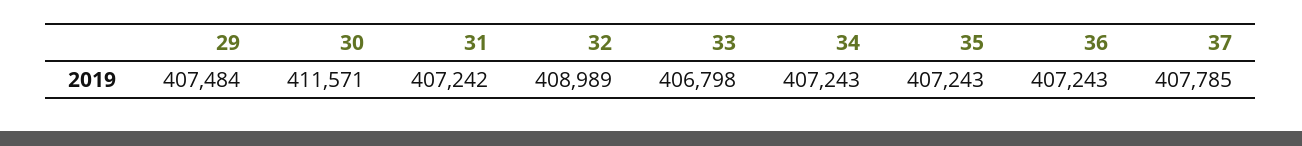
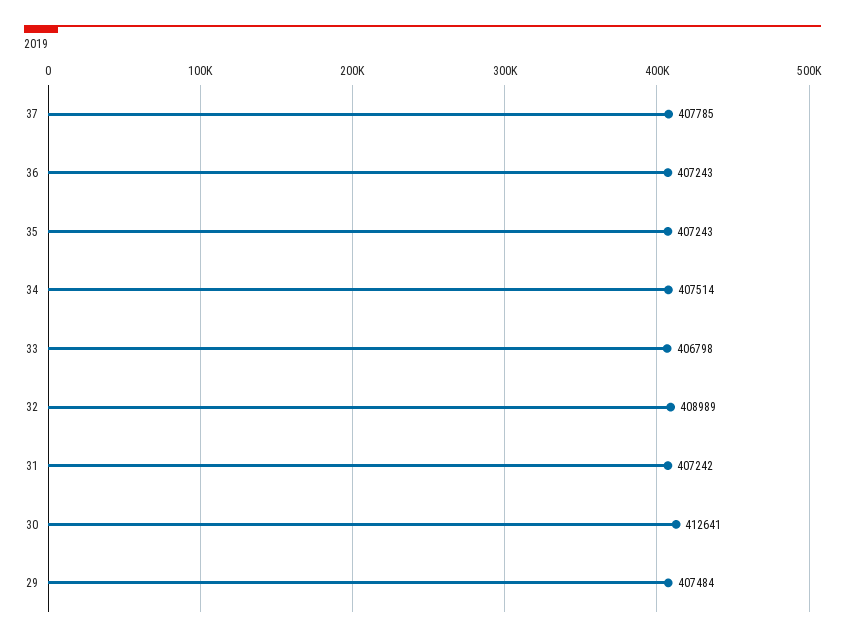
30: 411571 -> 412641
34: 407243 -> 407514

